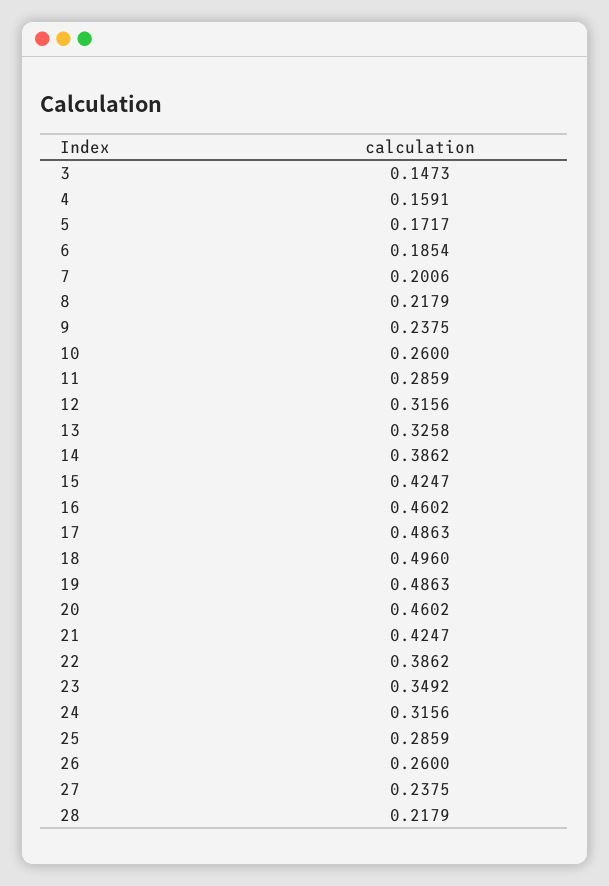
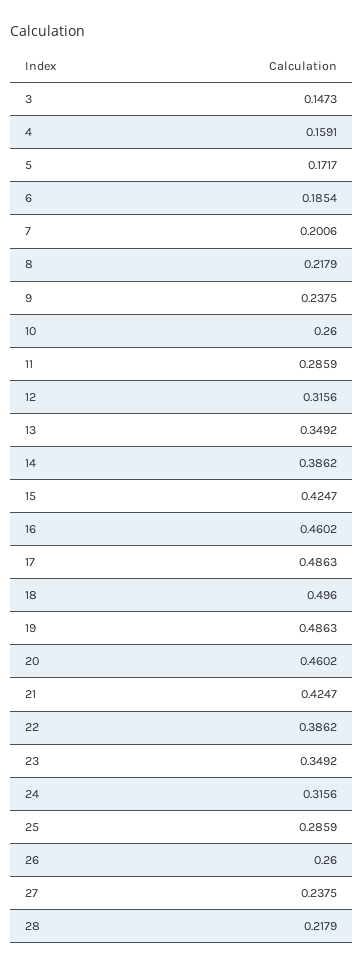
13: 0.3258 -> 0.3492

